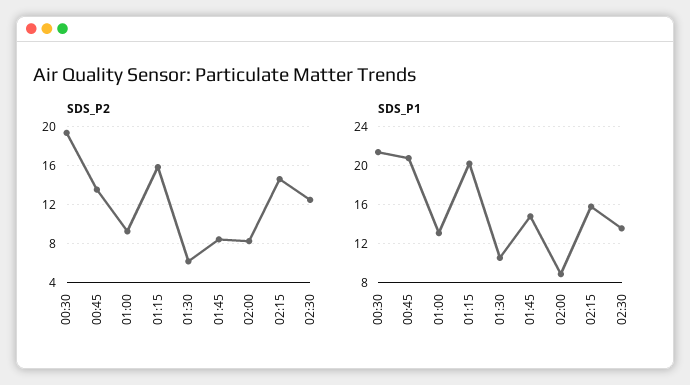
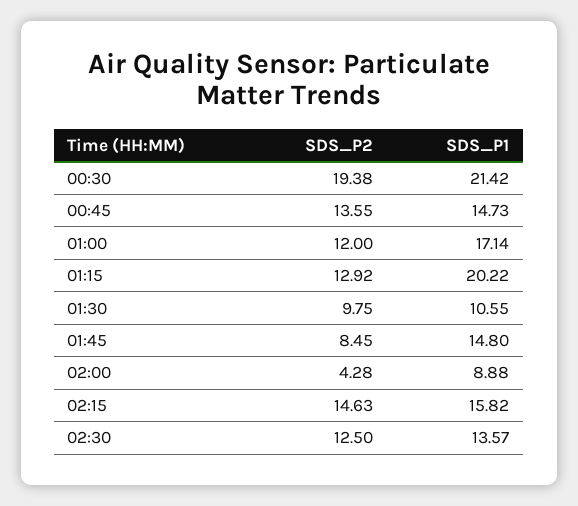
SDS_P2, 01:00: 9 -> 12
SDS_P2, 01:15: 16 -> 12.92
SDS_P2, 01:30: 6 -> 9.75
SDS_P2, 02:00: 8 -> 4.28
SDS_P1, 00:45: 21 -> 14.73
SDS_P1, 01:00: 13 -> 17.14

